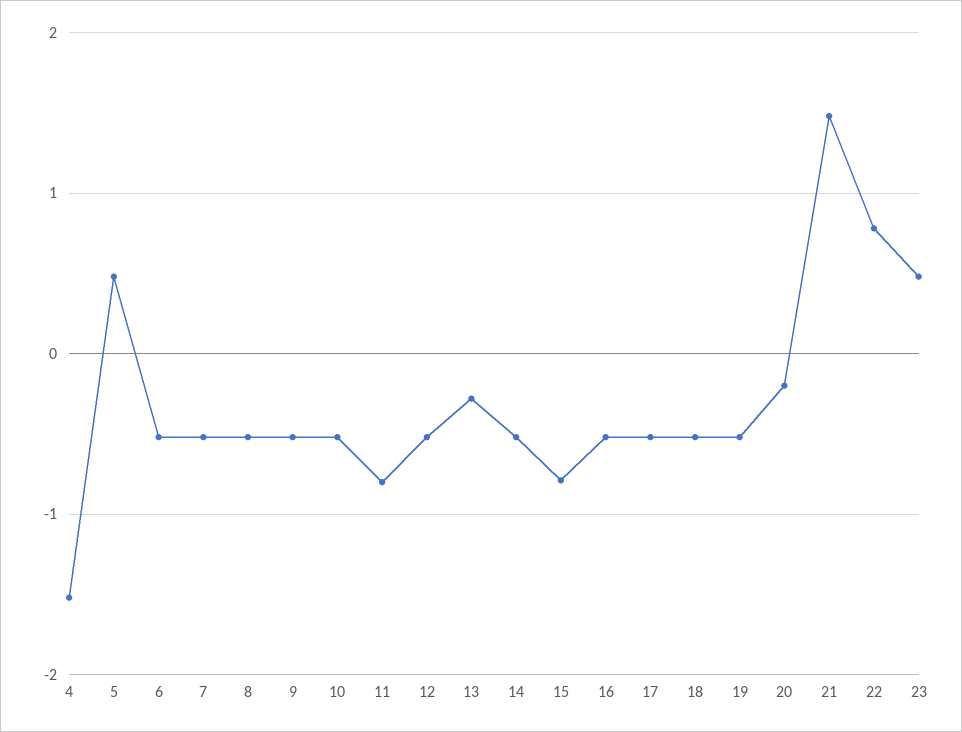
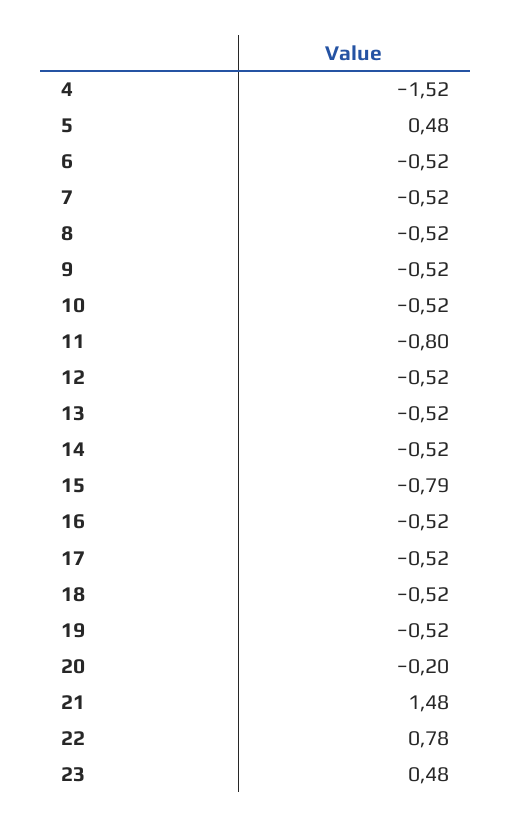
13: -0.3 -> -0.52

